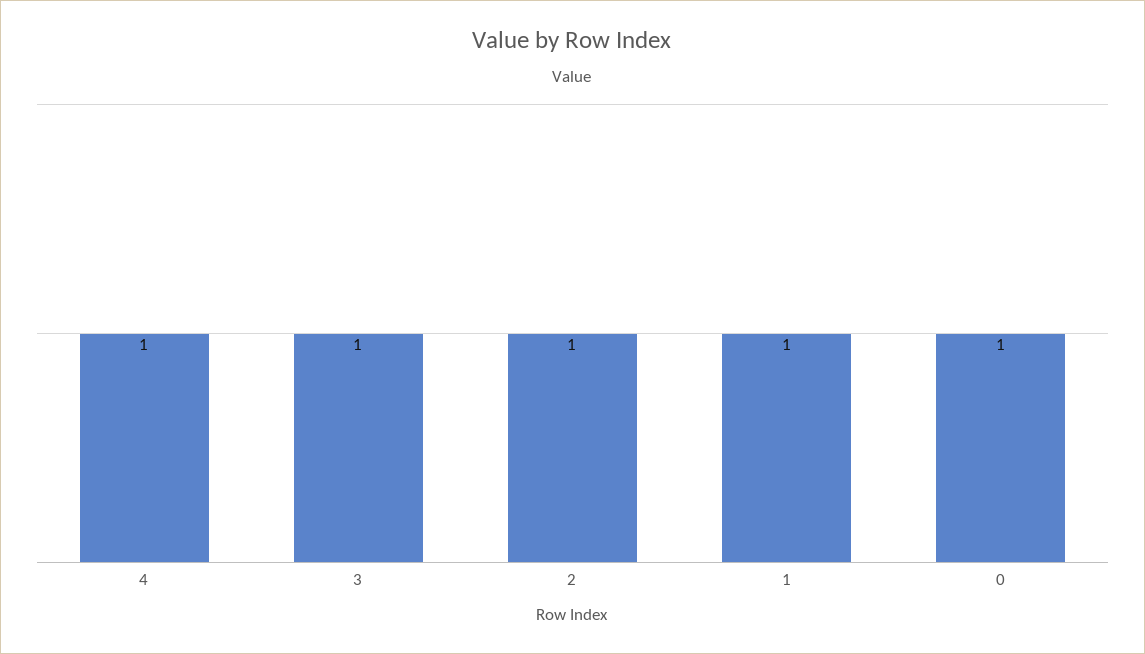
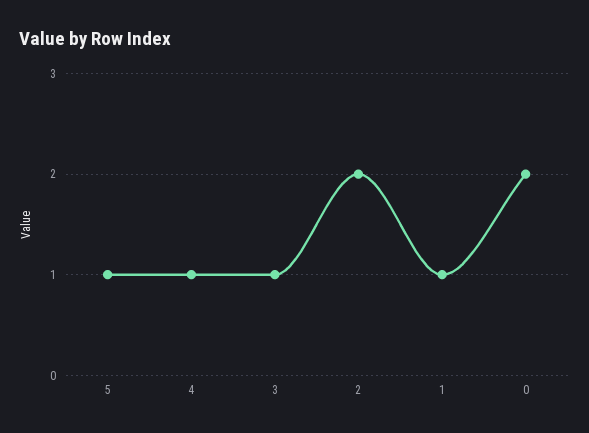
2: 1 -> 2
0: 1 -> 2
5: none -> 1

